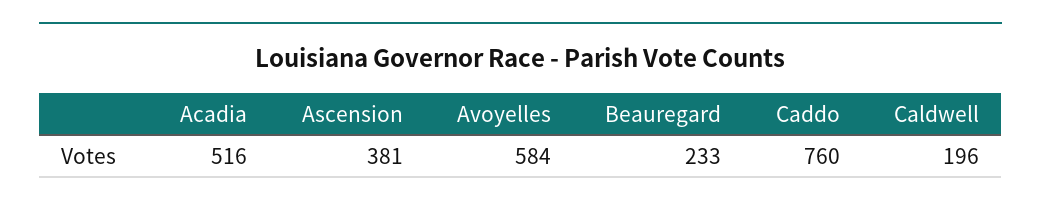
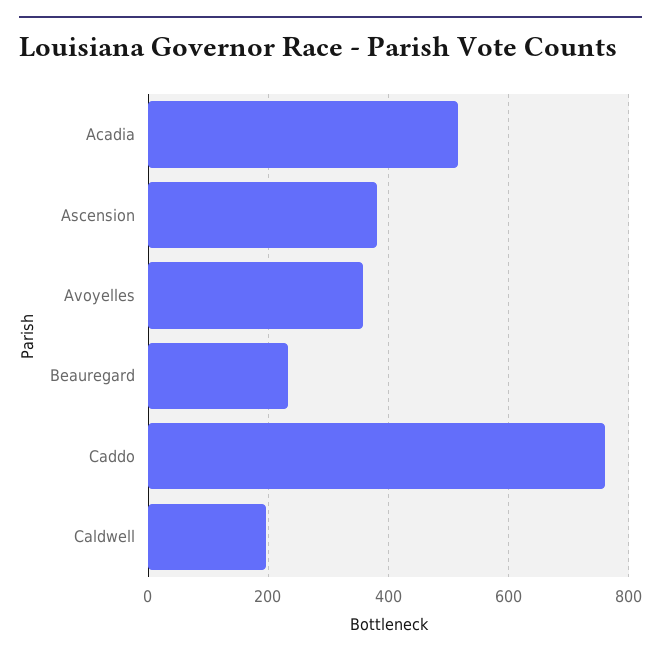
Avoyelles: 584 -> 360

